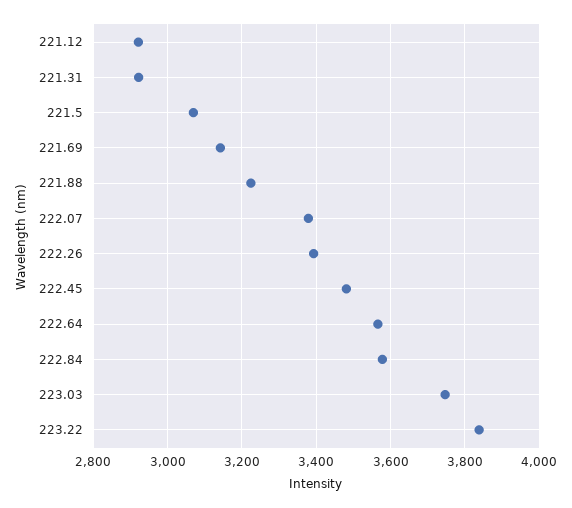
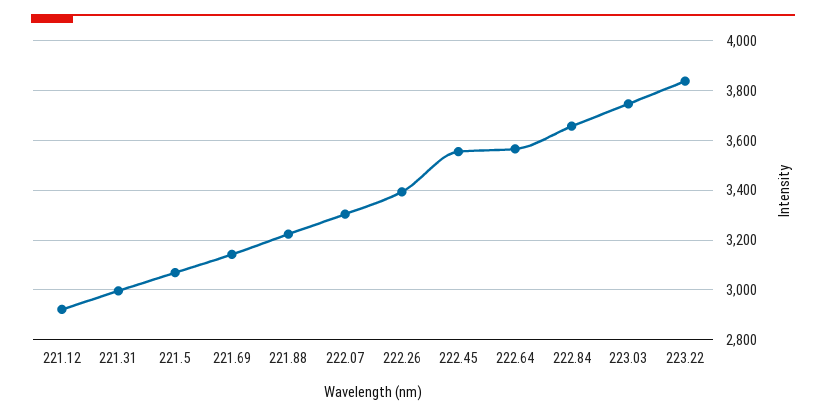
221.31: 2920 -> 3000
222.07: 3380 -> 3300
222.45: 3480 -> 3550
222.84: 3580 -> 3650

